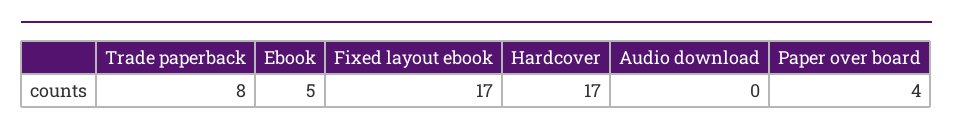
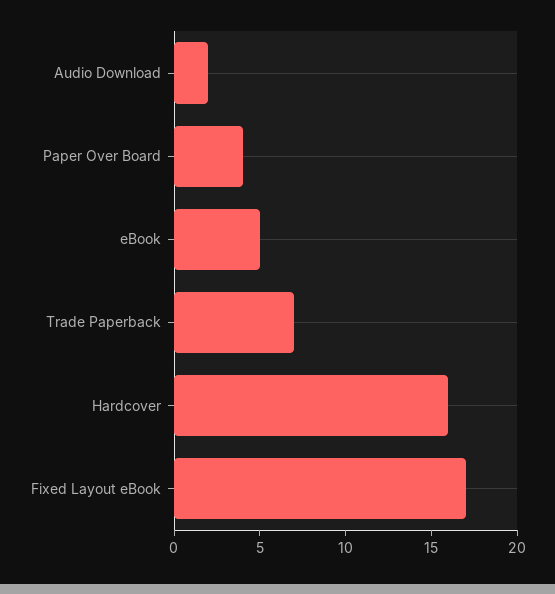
Trade paperback: 8 -> 7
Hardcover: 17 -> 16
Audio download: 0 -> 2

